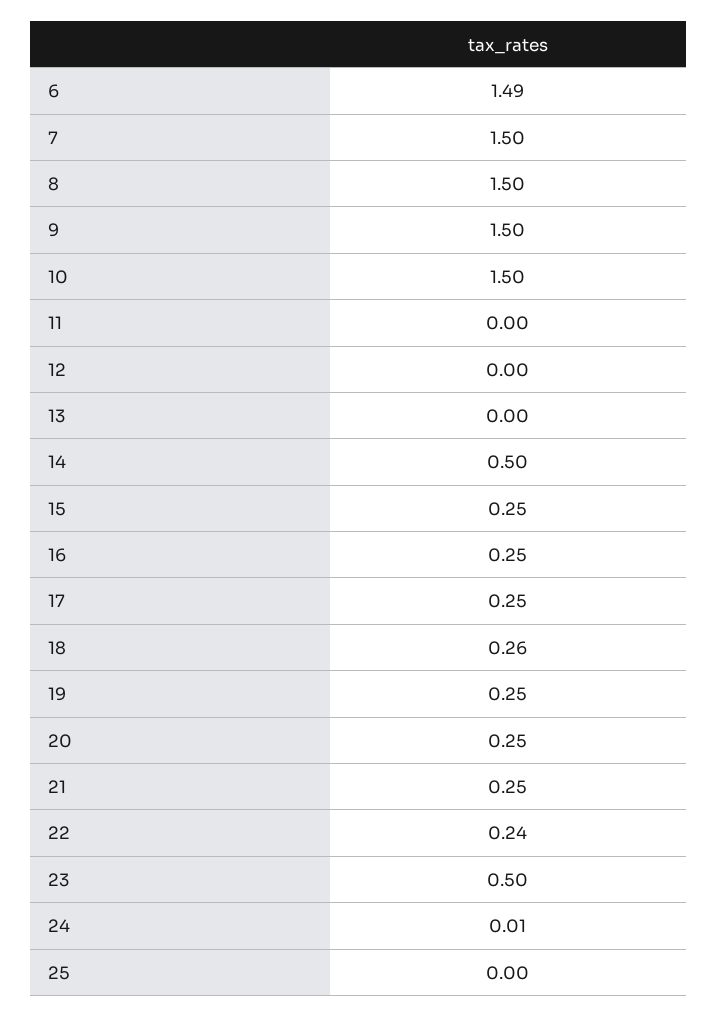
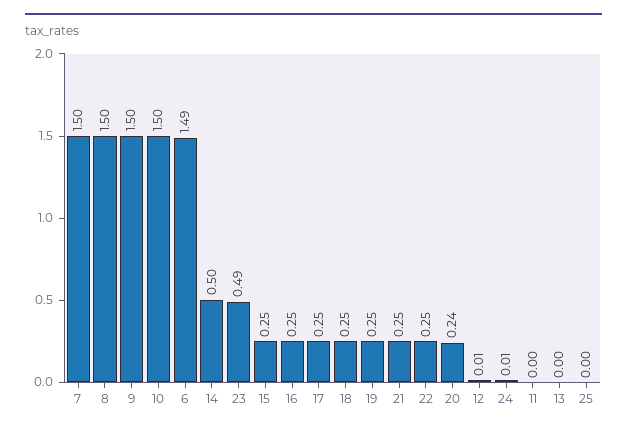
12: 0 -> 0.01
18: 0.26 -> 0.25
20: 0.25 -> 0.24
22: 0.24 -> 0.25
23: 0.5 -> 0.49

